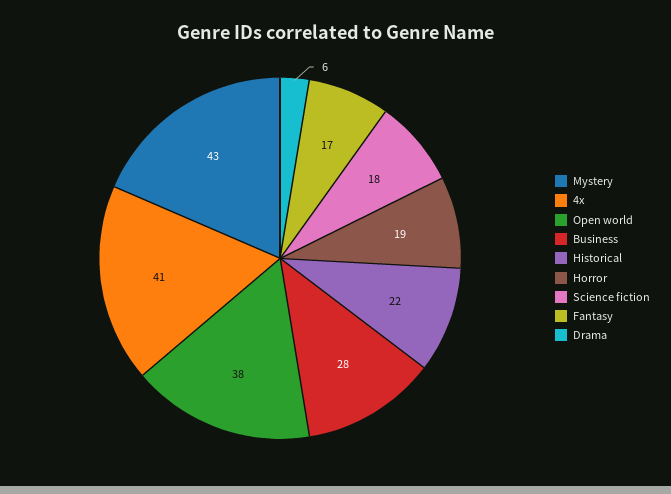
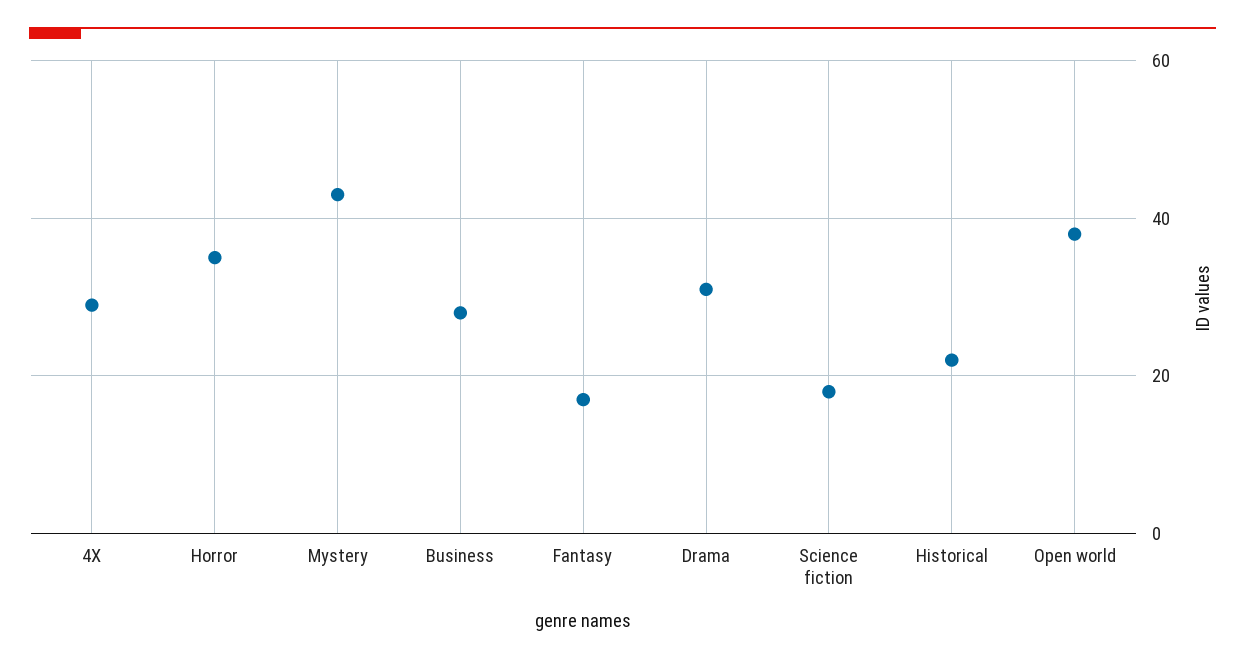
4x: 41 -> 30
Horror: 19 -> 35
Drama: 6 -> 30

